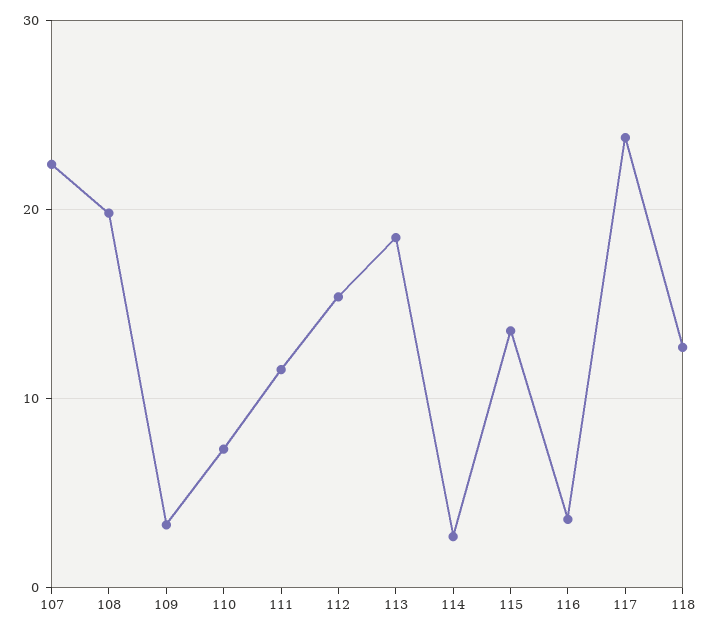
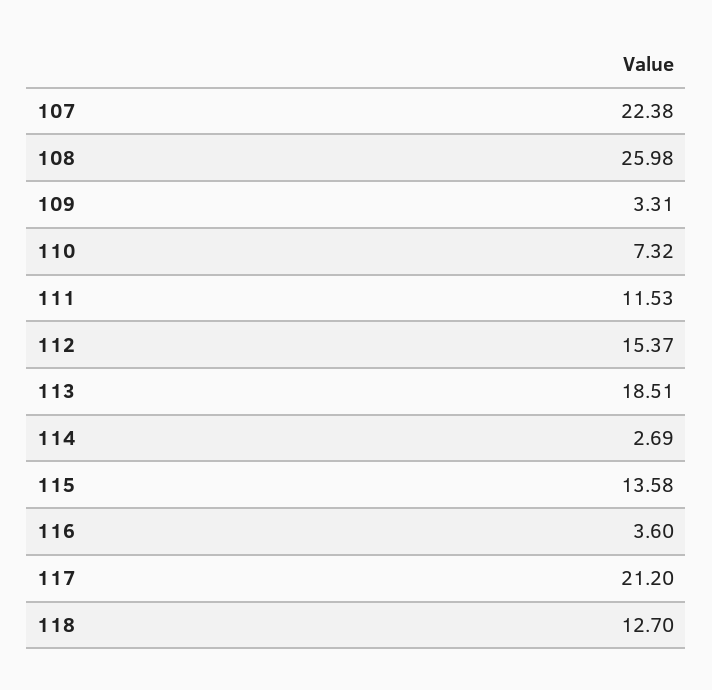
108: 20 -> 25.98
117: 24 -> 21.2

